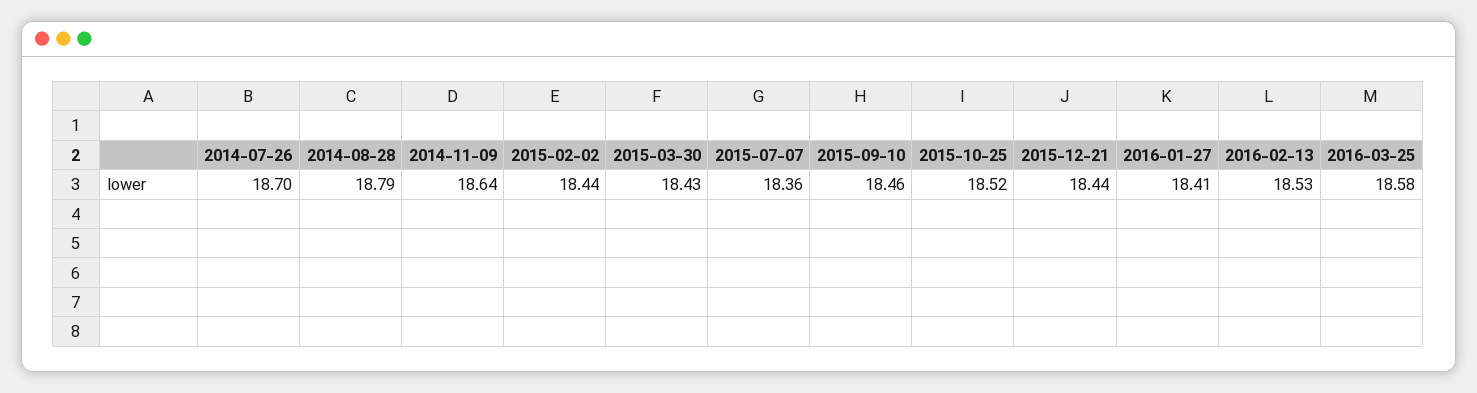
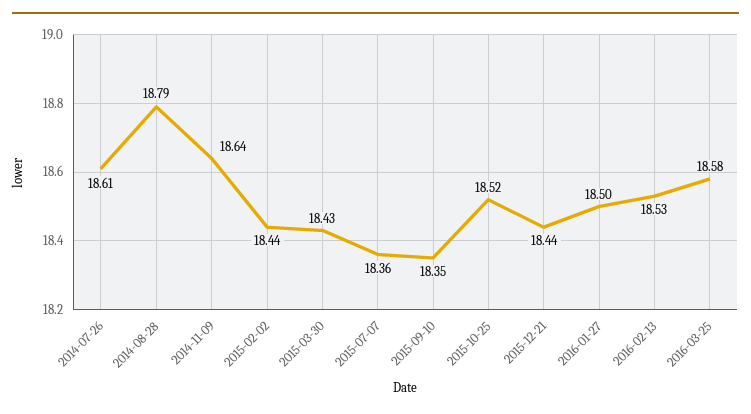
2014-07-26: 18.7 -> 18.61
2015-09-10: 18.46 -> 18.35
2016-01-27: 18.41 -> 18.5

